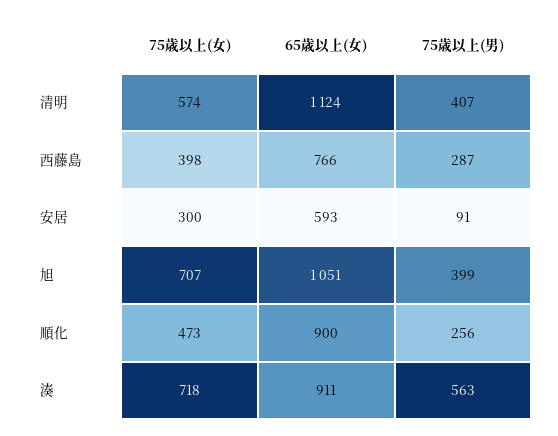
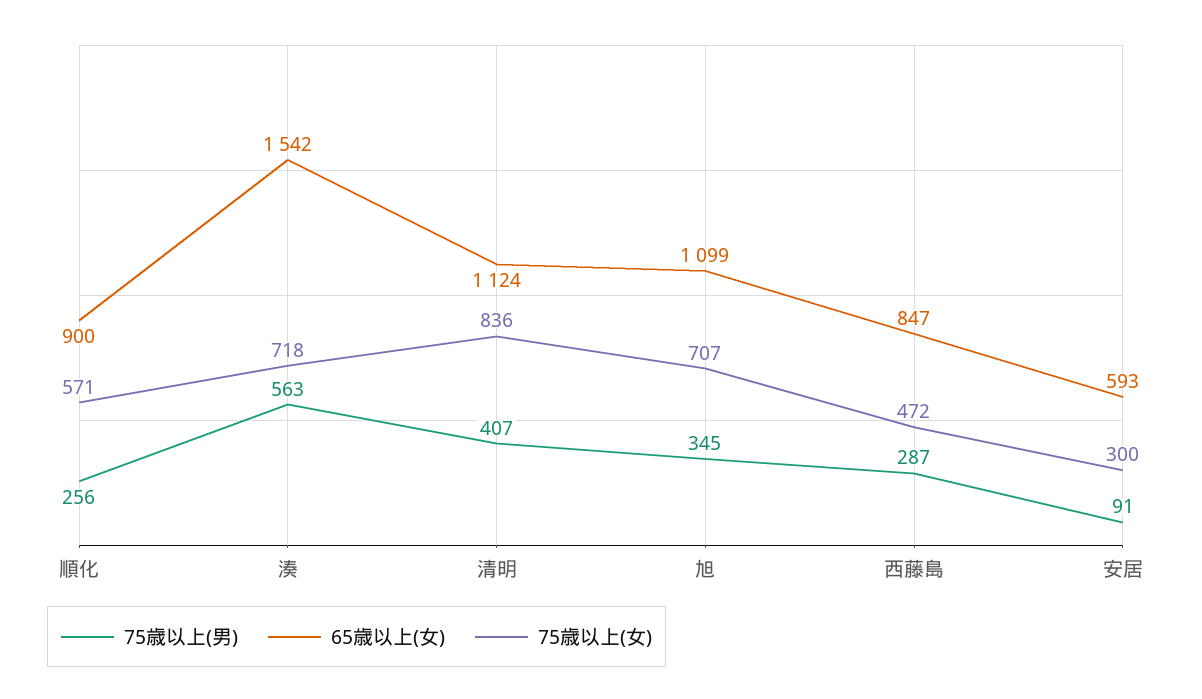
75歳以上(女), 清明: 574 -> 836
75歳以上(女), 西藤島: 398 -> 472
65歳以上(女), 西藤島: 766 -> 847
65歳以上(女), 旭: 1051 -> 1099
75歳以上(男), 旭: 399 -> 345
75歳以上(女), 順化: 473 -> 571
65歳以上(女), 湊: 911 -> 1542

